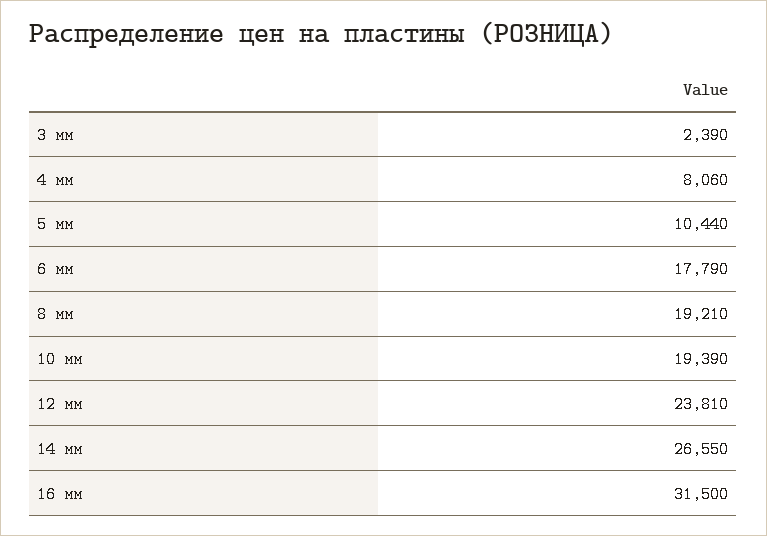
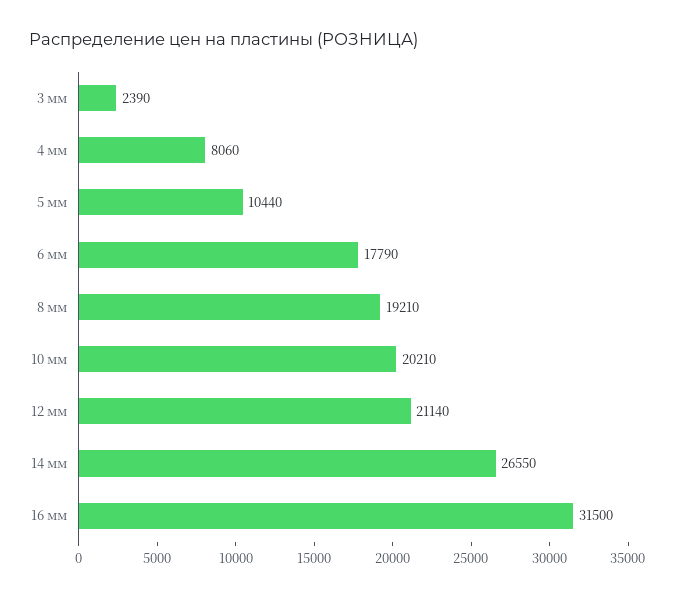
10 мм: 19390 -> 20210
12 мм: 23810 -> 21140

